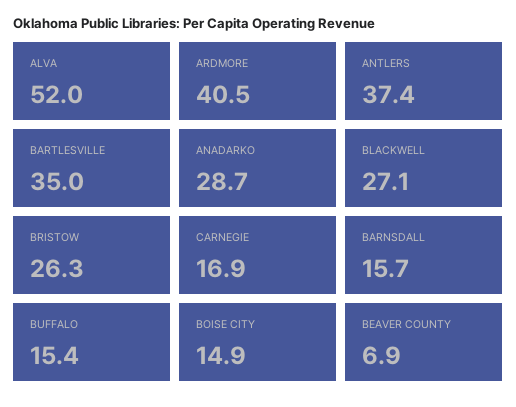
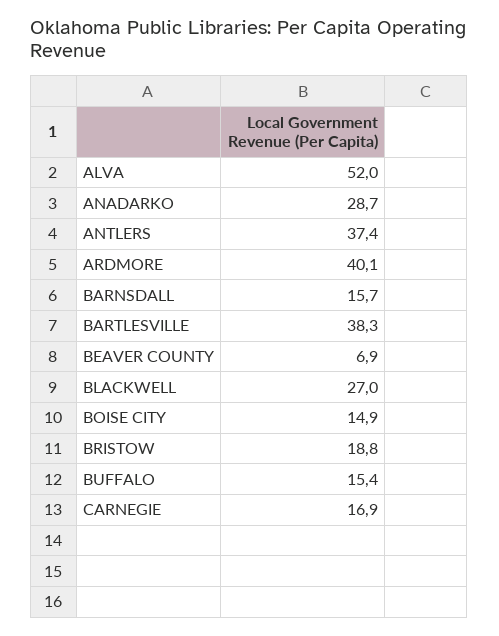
ARDMORE: 40.5 -> 40.1
BARTLESVILLE: 35 -> 38.3
BLACKWELL: 27.1 -> 27
BRISTOW: 26.3 -> 18.8

